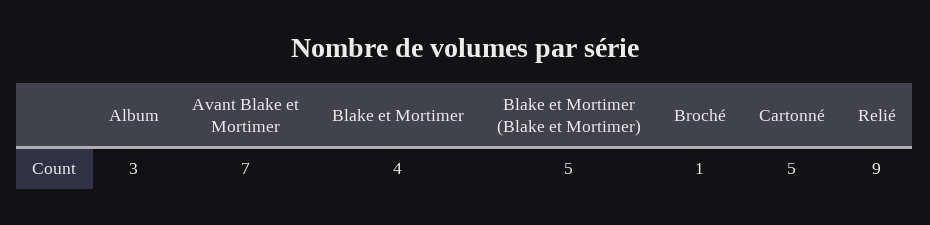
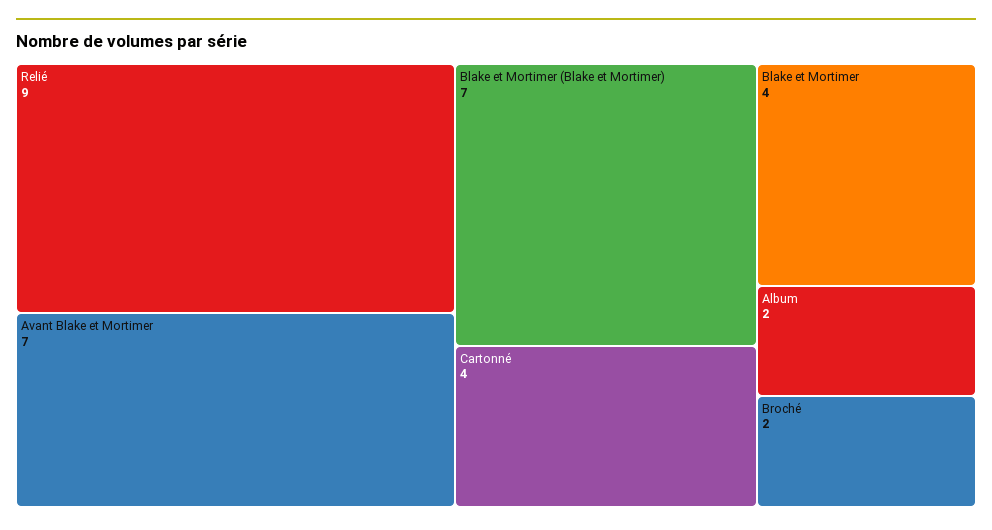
Album: 3 -> 2
Blake et Mortimer (Blake et Mortimer): 5 -> 7
Broché: 1 -> 2
Cartonné: 5 -> 4

